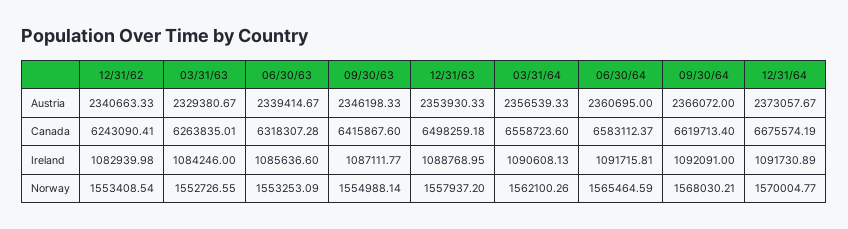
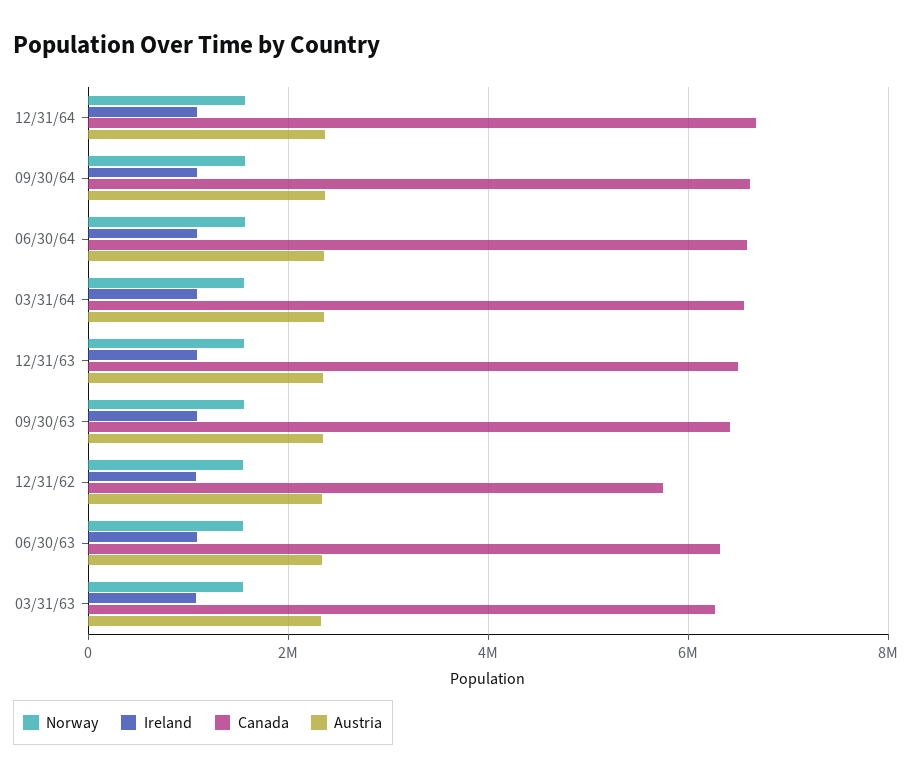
Canada, 12/31/62: 6243090.41 -> 5800000

